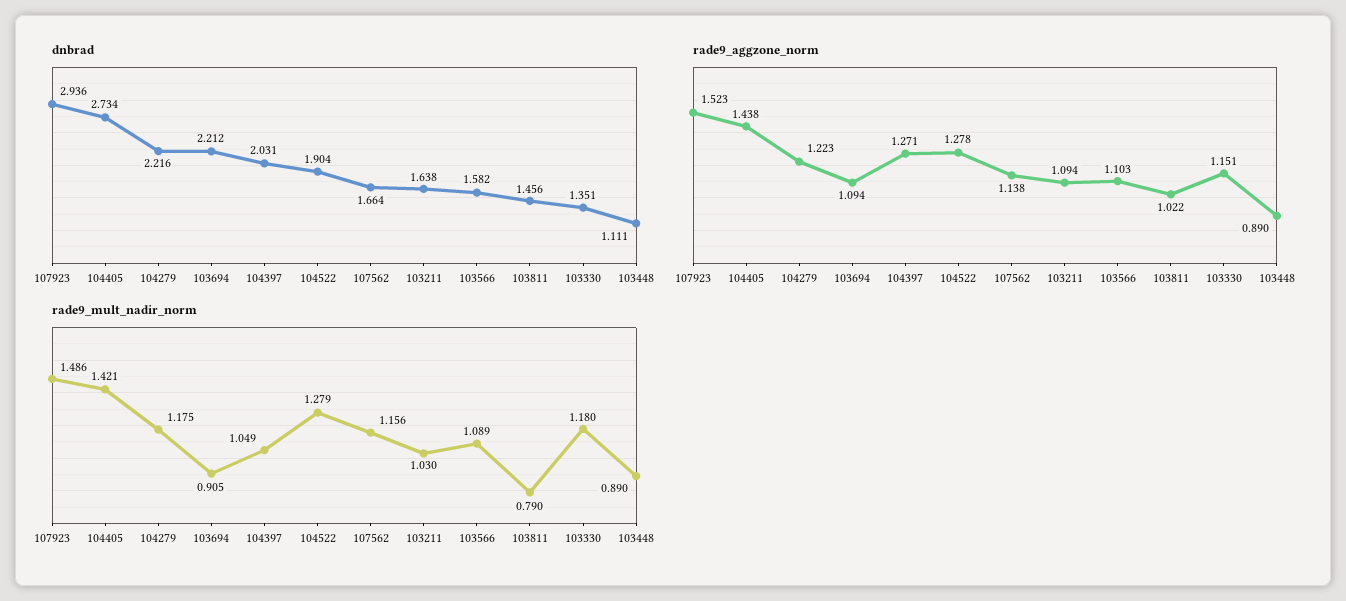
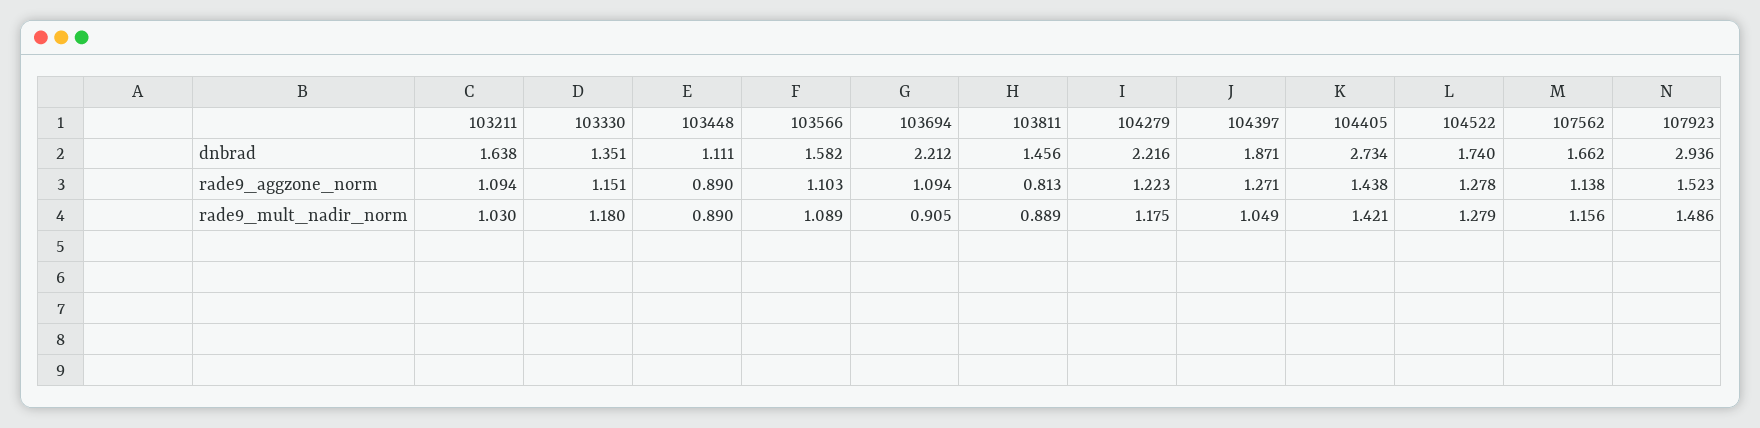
dnbrad, 104397: 2.031 -> 1.871
dnbrad, 104522: 1.904 -> 1.74
dnbrad, 107562: 1.664 -> 1.662
rade9_aggzone_norm, 103811: 1.022 -> 0.813
rade9_mult_nadir_norm, 103811: 0.79 -> 0.889

